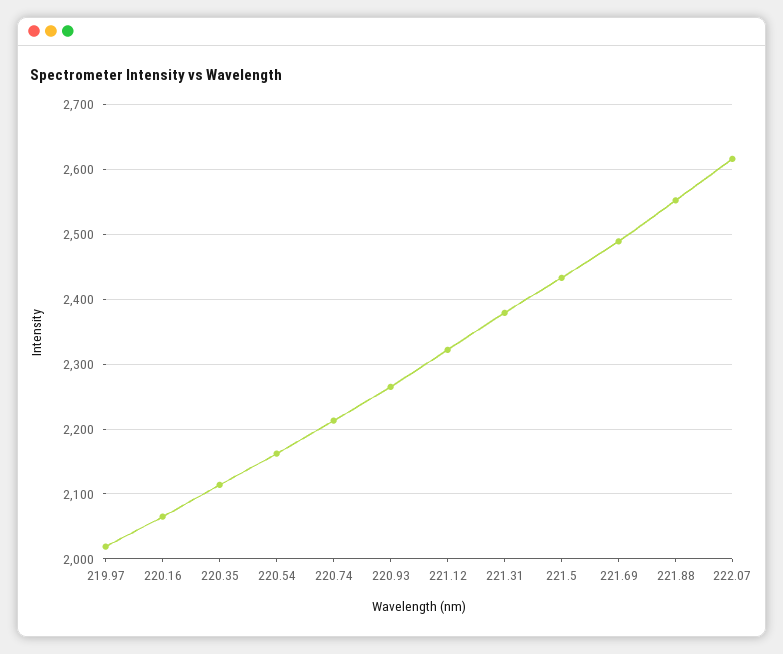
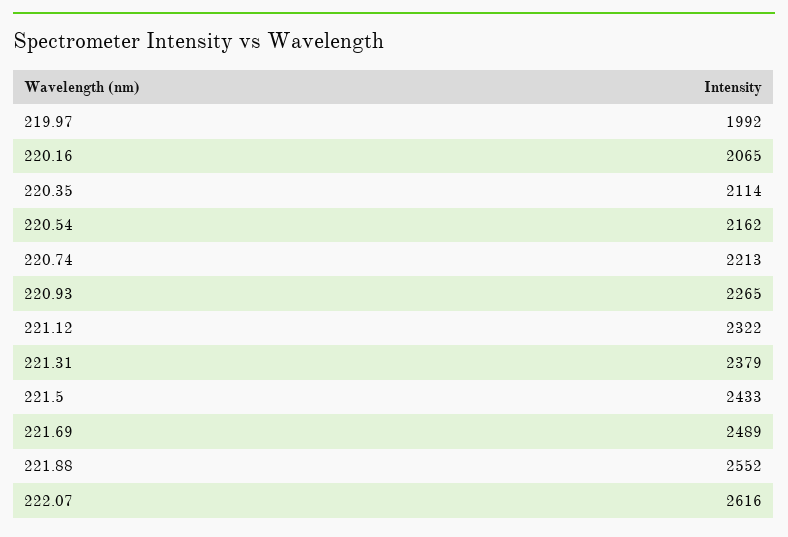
219.97: 2020 -> 1992

